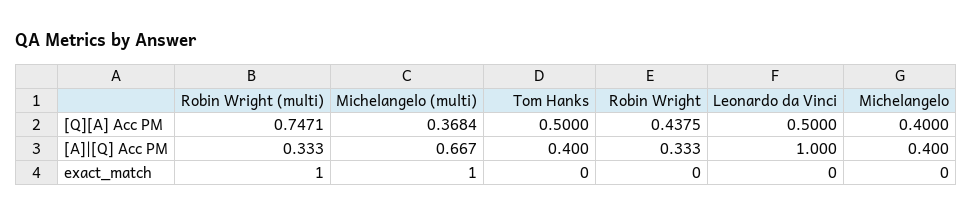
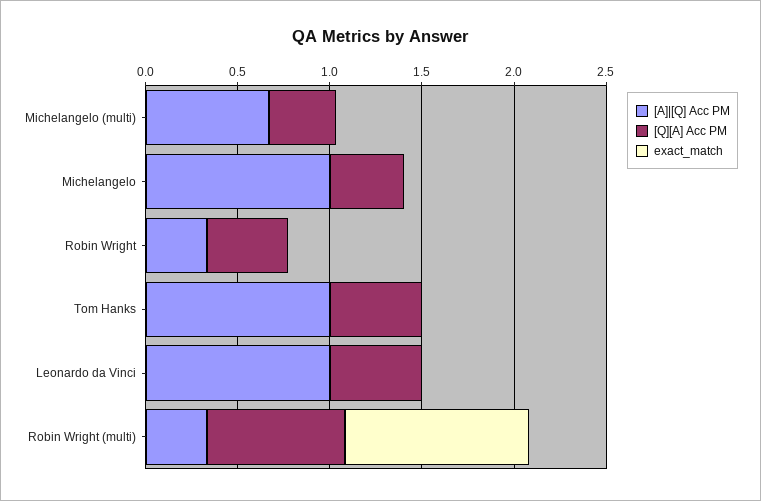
[A]|[Q] Acc PM, Tom Hanks: 0.4 -> 1
[A]|[Q] Acc PM, Michelangelo: 0.4 -> 1
exact_match, Michelangelo (multi): 1 -> 0

